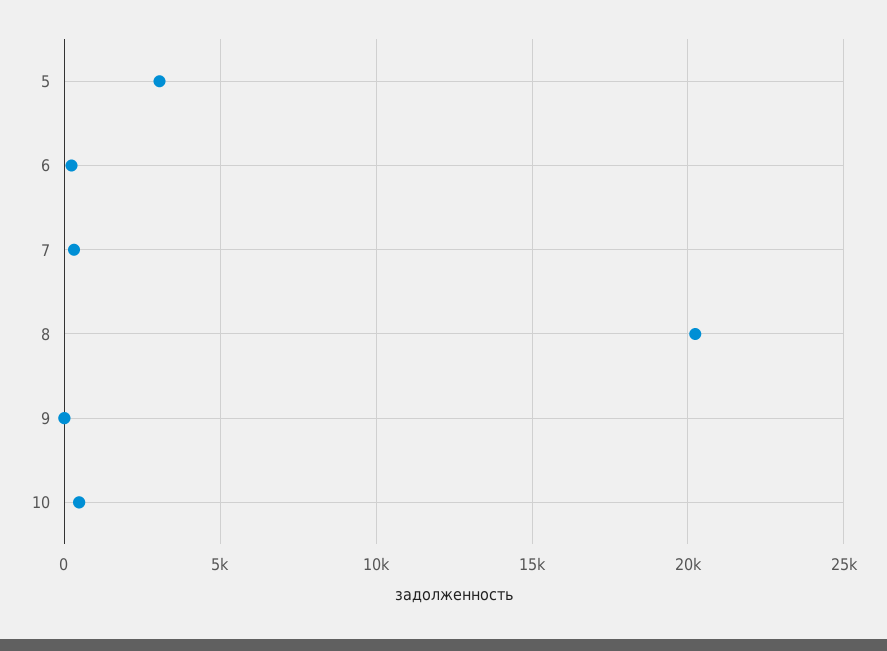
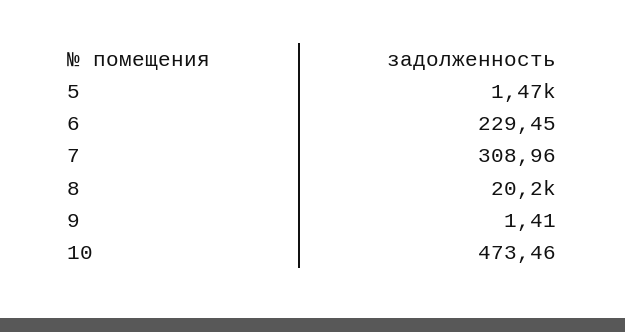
5: 3000 -> 1470

